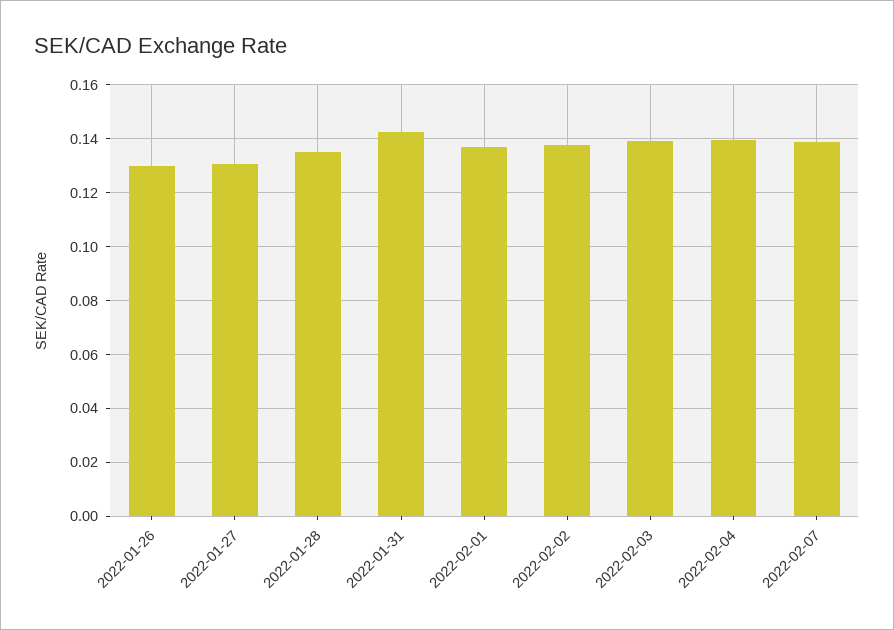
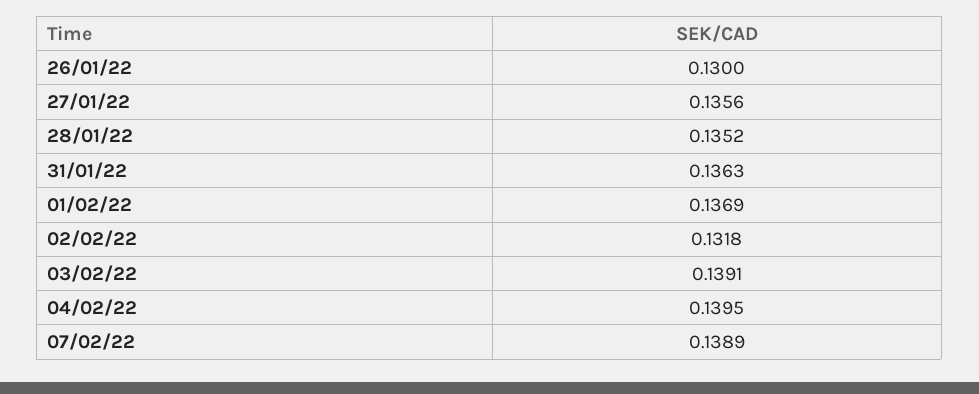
2022-01-27: 0.13 -> 0.1356
2022-01-31: 0.1425 -> 0.1363
2022-02-02: 0.1375 -> 0.1318

